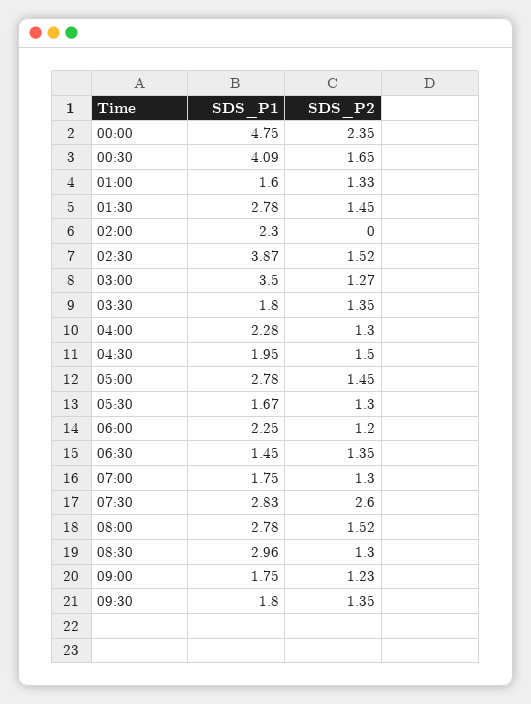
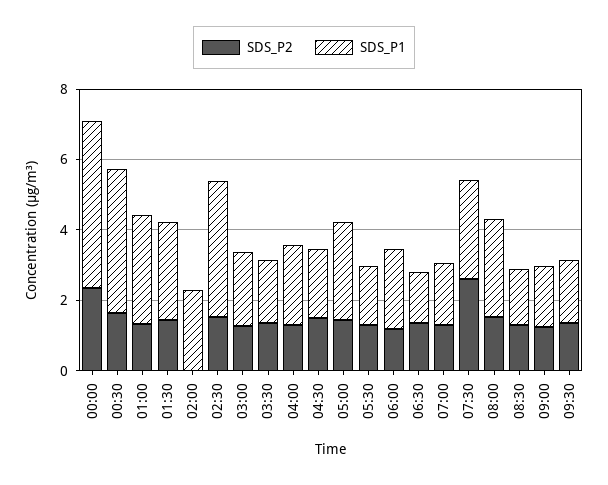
SDS_P1, 01:00: 1.6 -> 3
SDS_P1, 03:00: 3.5 -> 2
SDS_P1, 08:30: 2.96 -> 1.5

